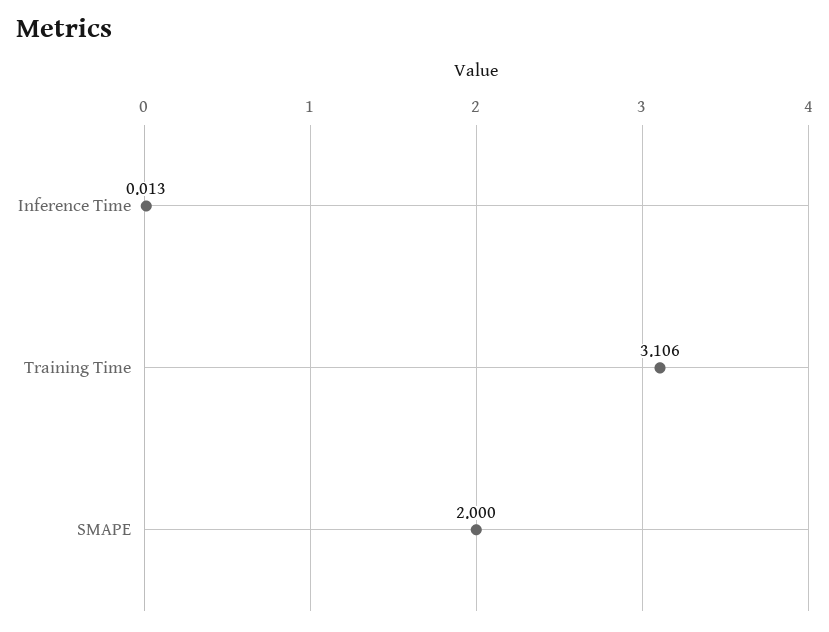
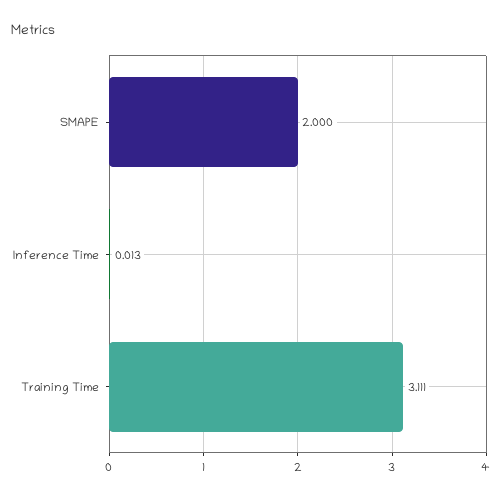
Training Time: 3.106 -> 3.111

